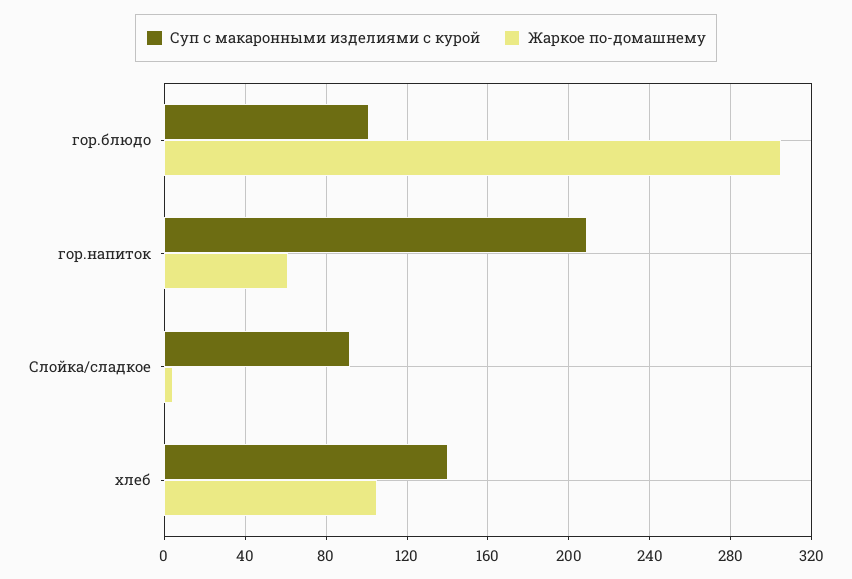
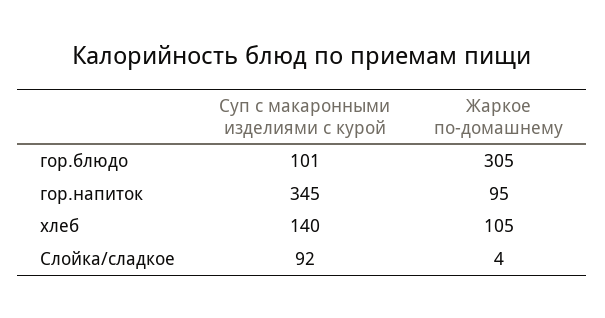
Суп с макаронными изделиями с курой, гор.напиток: 210 -> 345
Жаркое по-домашнему, гор.напиток: 60 -> 95

